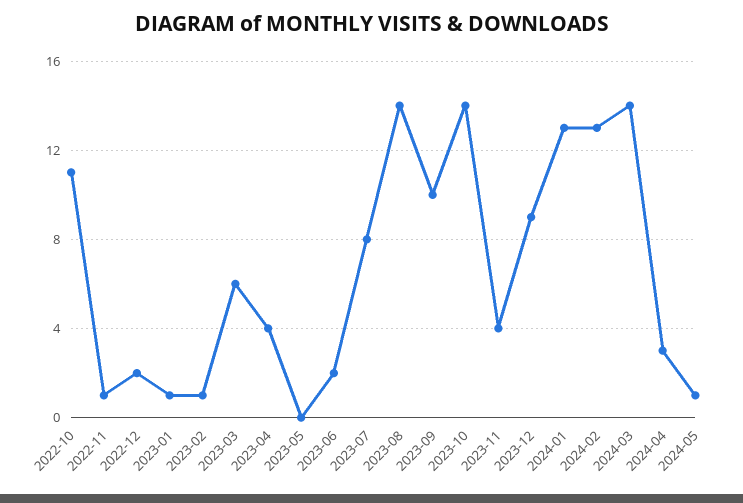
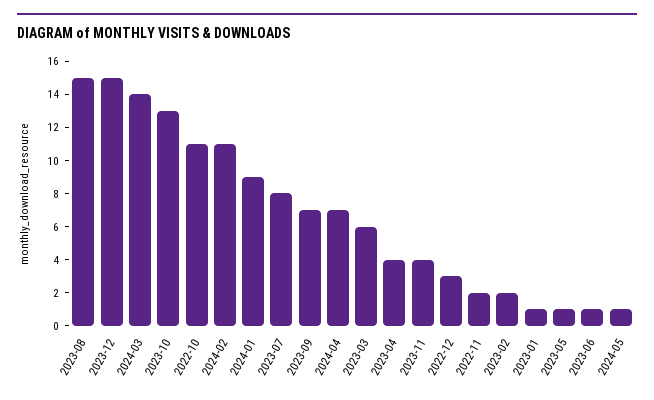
2022-11: 1 -> 2
2022-12: 2 -> 3
2023-02: 1 -> 2
2023-05: 0 -> 1
2023-06: 2 -> 1
2023-08: 14 -> 15
2023-09: 10 -> 7
2023-10: 14 -> 13
2023-12: 9 -> 15
2024-01: 13 -> 9
2024-02: 13 -> 11
2024-04: 3 -> 7

